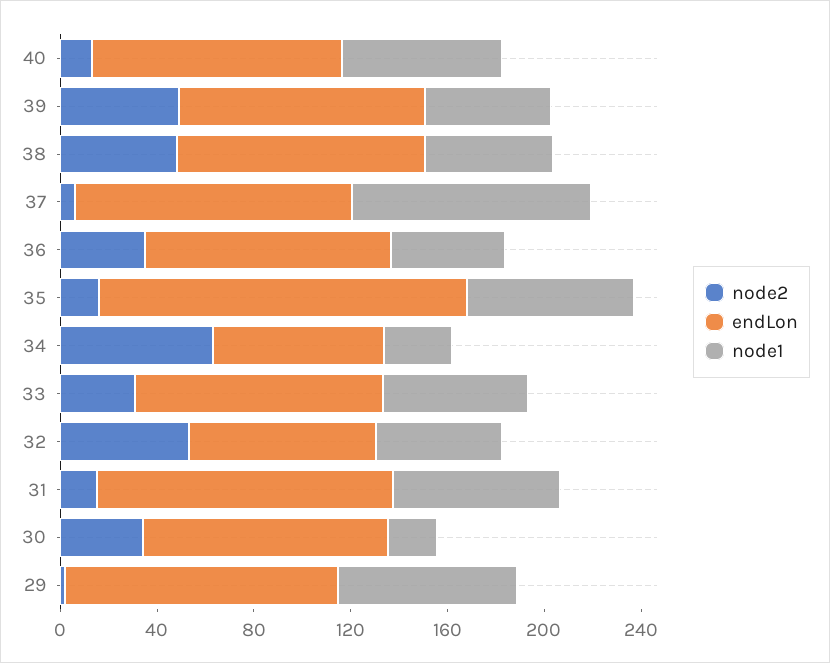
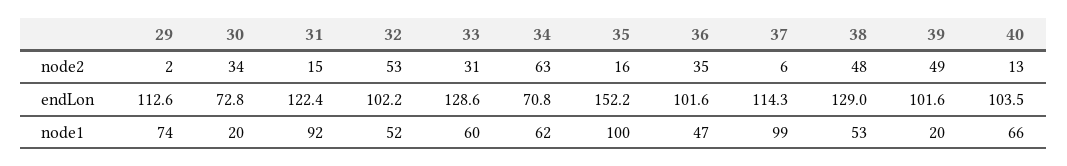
node1, 39: 50 -> 20
endLon, 38: 100 -> 129
node1, 35: 70 -> 100
node1, 34: 30 -> 62
endLon, 33: 100 -> 128.6
endLon, 32: 80 -> 102.2
node1, 31: 70 -> 92
endLon, 30: 100 -> 72.8

